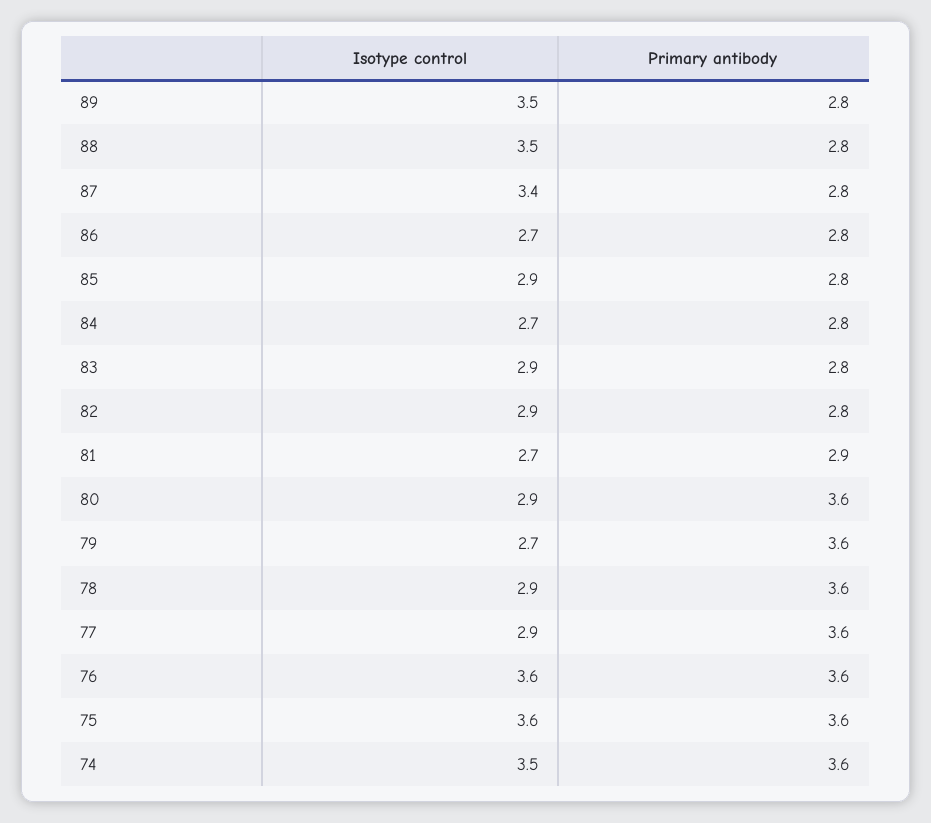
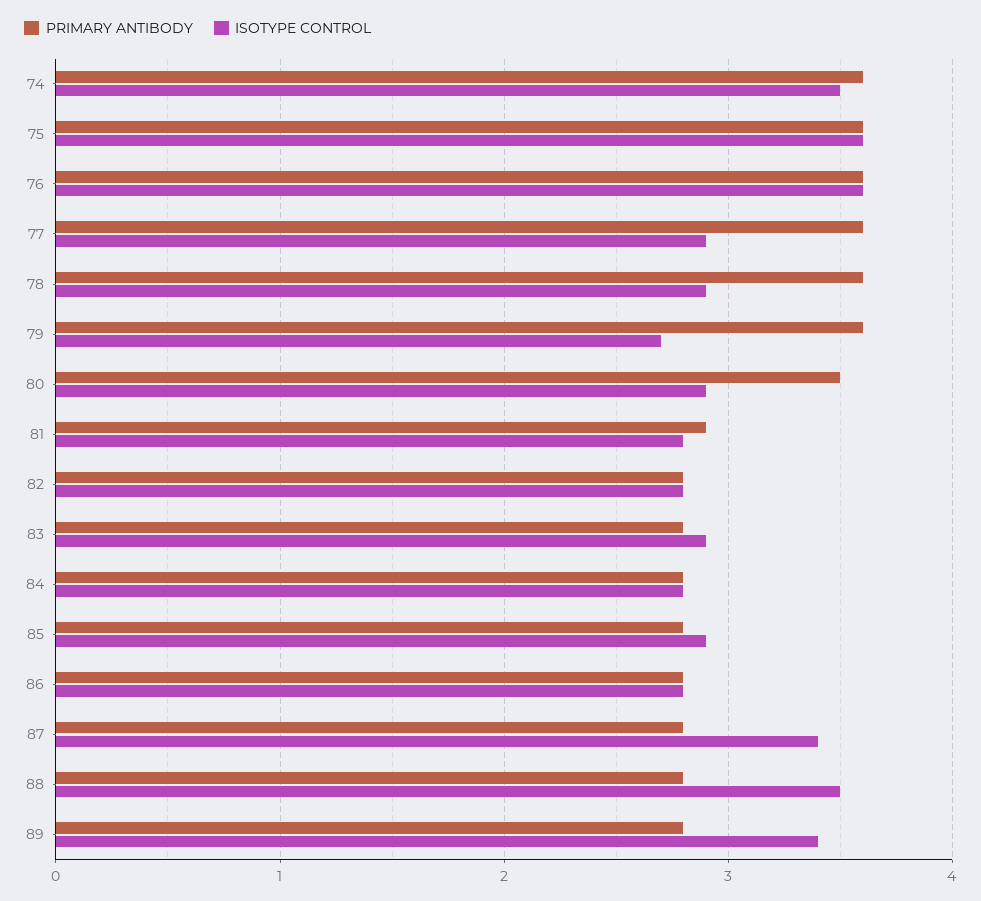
Isotype control, 89: 3.5 -> 3.4
Isotype control, 86: 2.7 -> 2.8
Isotype control, 84: 2.7 -> 2.8
Isotype control, 82: 2.9 -> 2.8
Isotype control, 81: 2.7 -> 2.8
Primary antibody, 80: 3.6 -> 3.5

